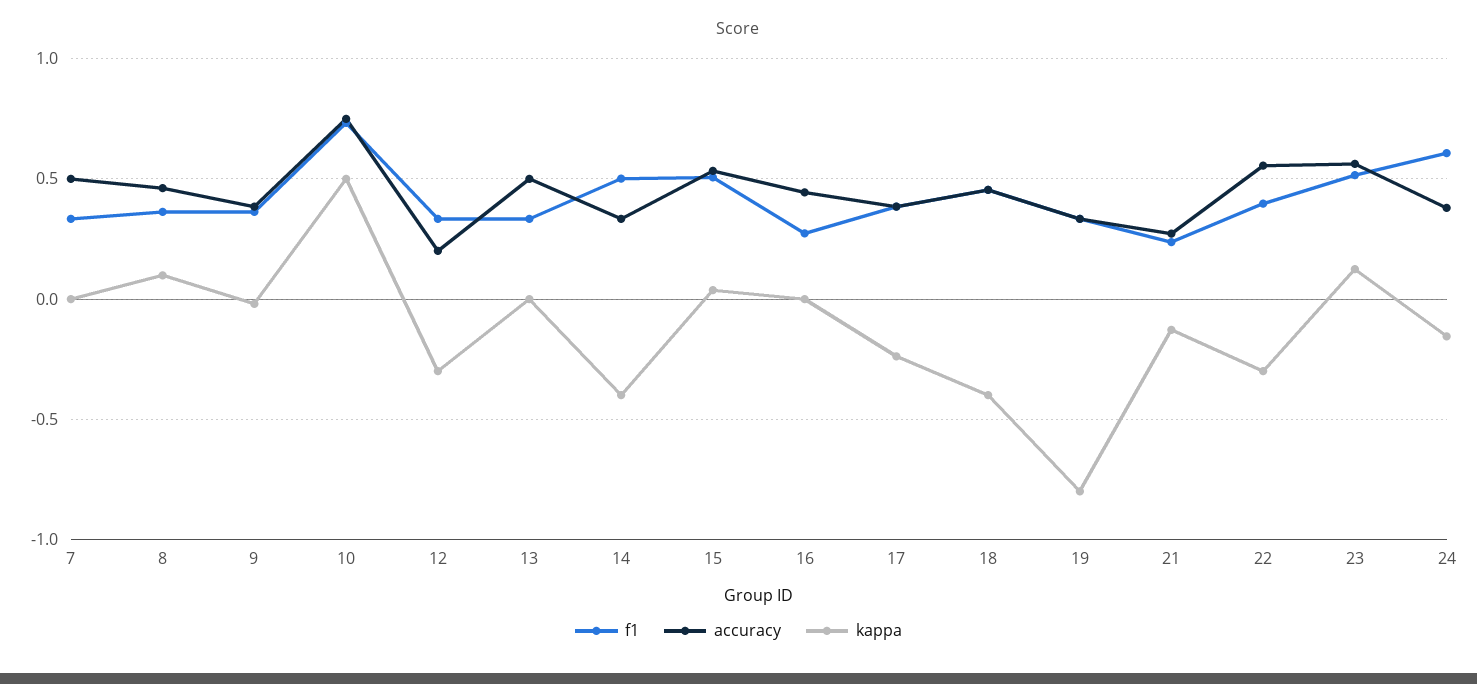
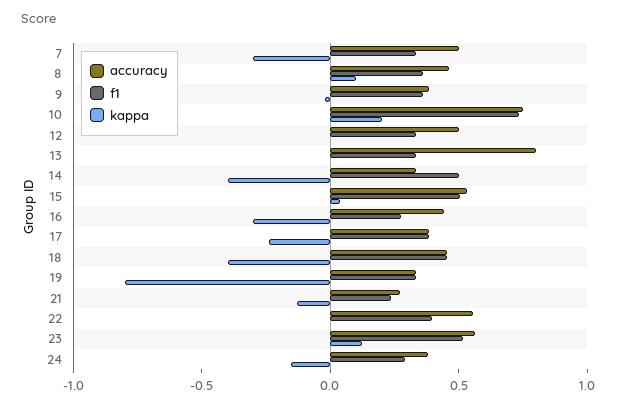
kappa, 7: 0 -> -0.3
kappa, 10: 0.5 -> 0.2
accuracy, 12: 0.2 -> 0.5
kappa, 12: -0.3 -> 0
accuracy, 13: 0.5 -> 0.8
kappa, 16: 0 -> -0.3
kappa, 22: -0.3 -> 0
f1, 24: 0.6 -> 0.3

